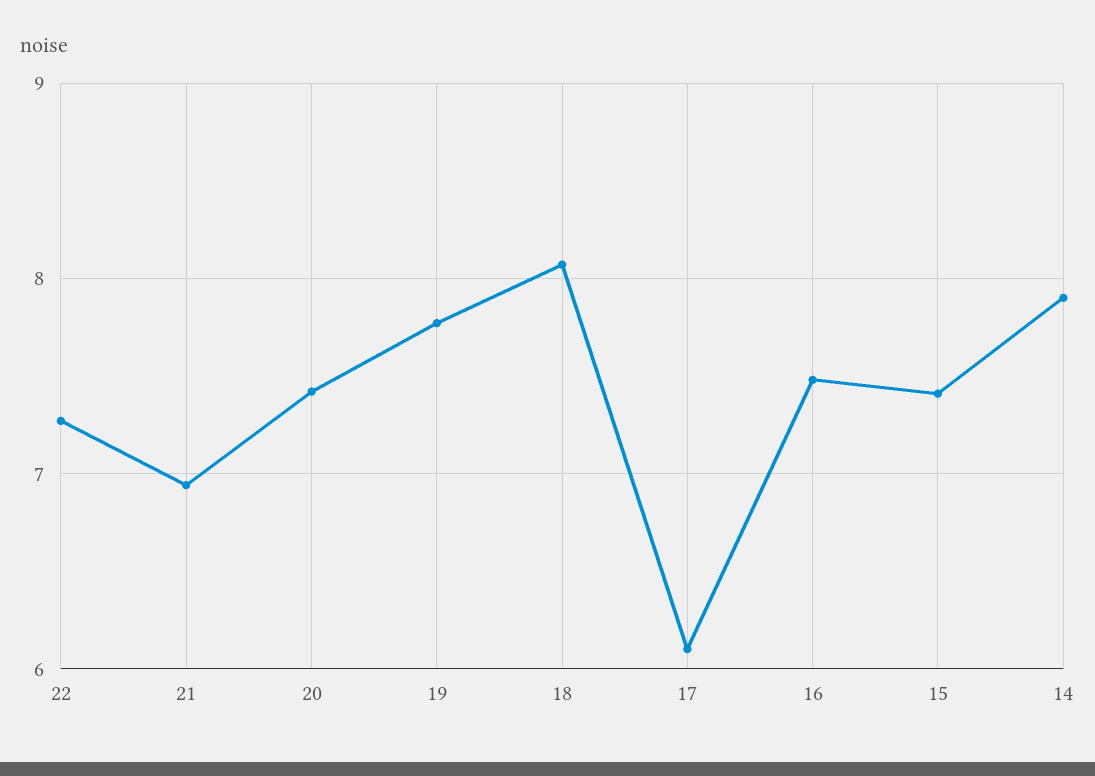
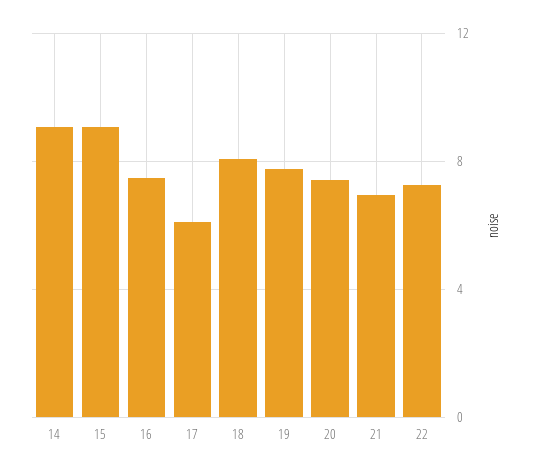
15: 7.4 -> 9
14: 7.9 -> 9

